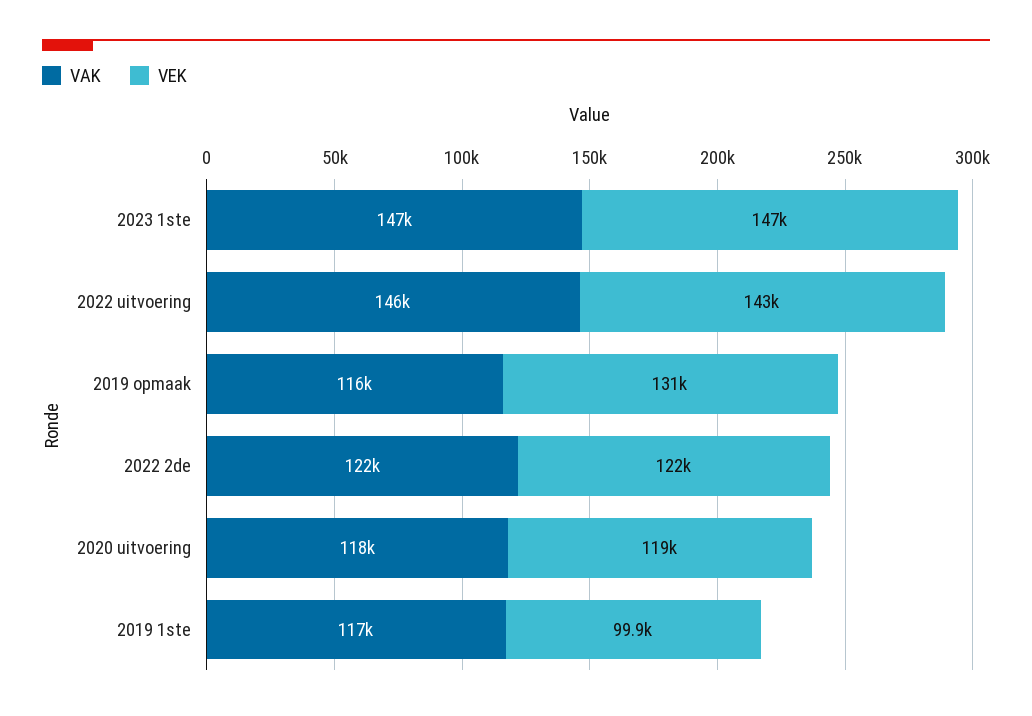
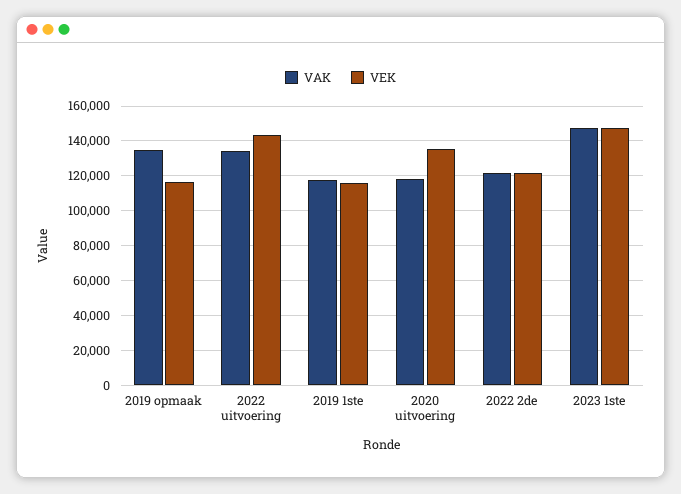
VAK, 2022 uitvoering: 146000 -> 135000
VAK, 2019 opmaak: 116000 -> 135000
VEK, 2019 opmaak: 131000 -> 115000
VEK, 2020 uitvoering: 119000 -> 135000
VEK, 2019 1ste: 99900 -> 115000

